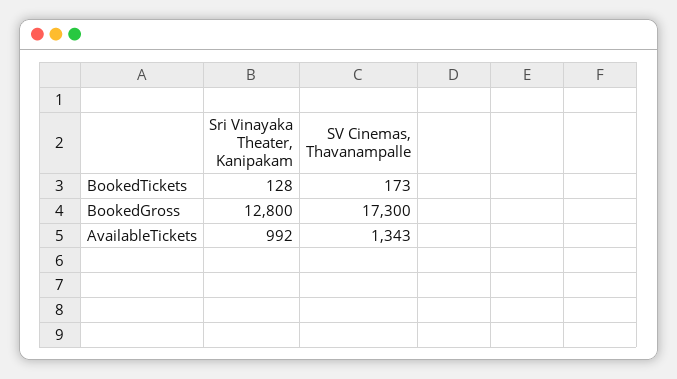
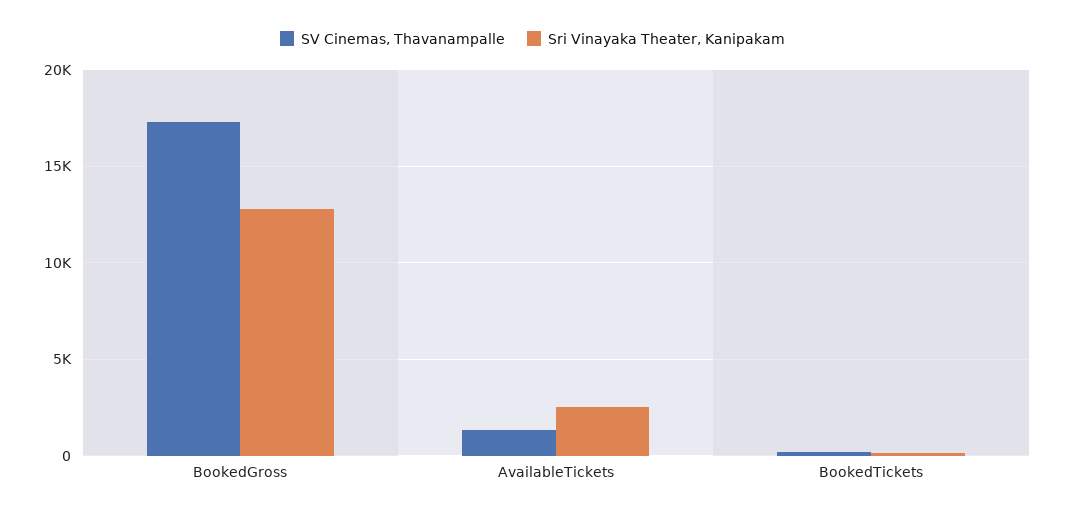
Sri Vinayaka Theater, Kanipakam, AvailableTickets: 992 -> 2500

